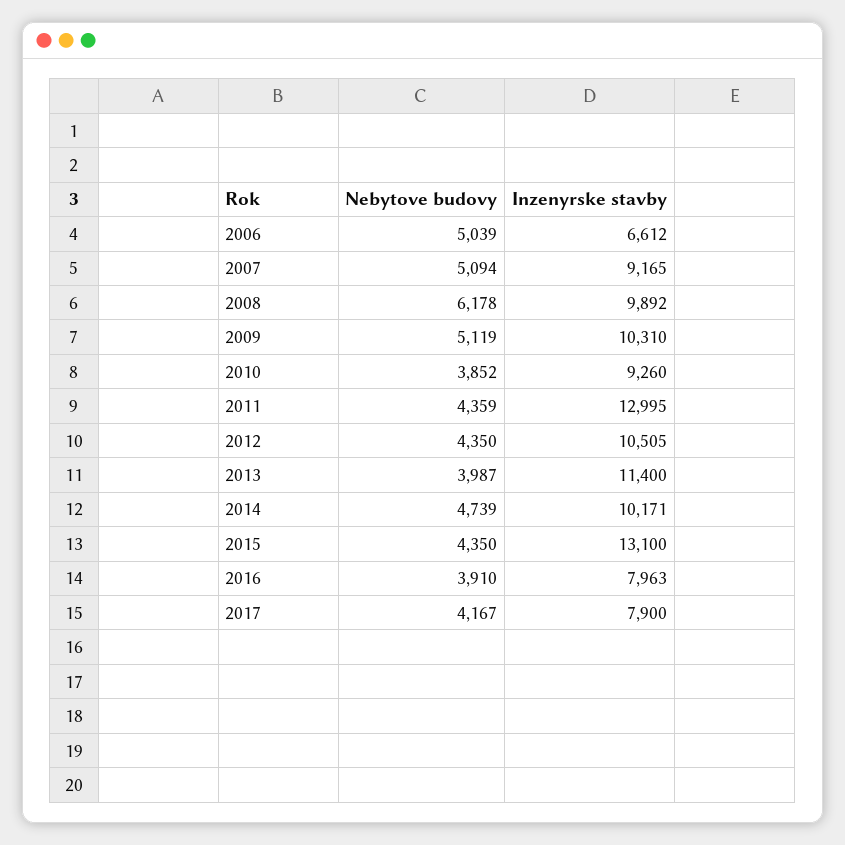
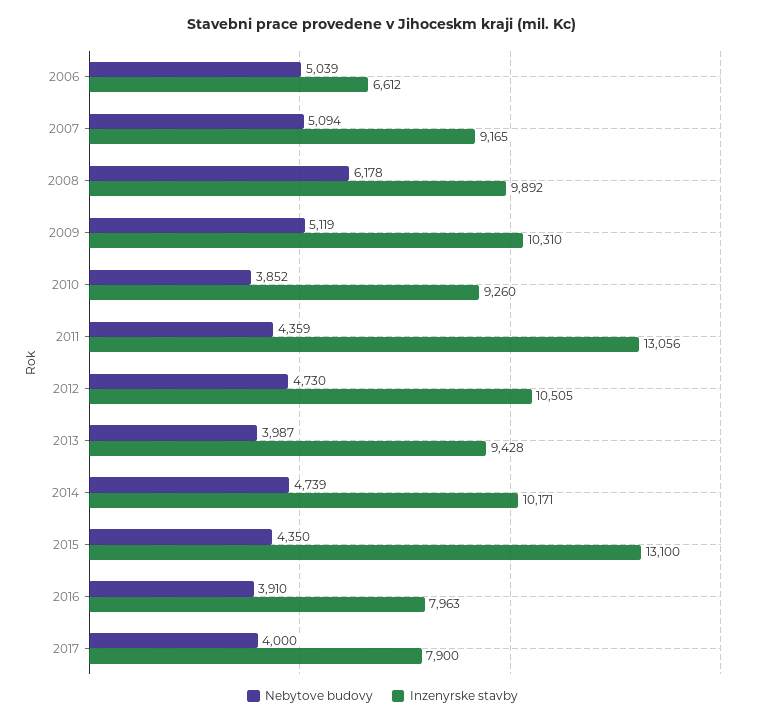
Inzenyrske stavby, 2011: 12995 -> 13056
Nebytove budovy, 2012: 4350 -> 4730
Inzenyrske stavby, 2013: 11400 -> 9428
Nebytove budovy, 2017: 4167 -> 4000

